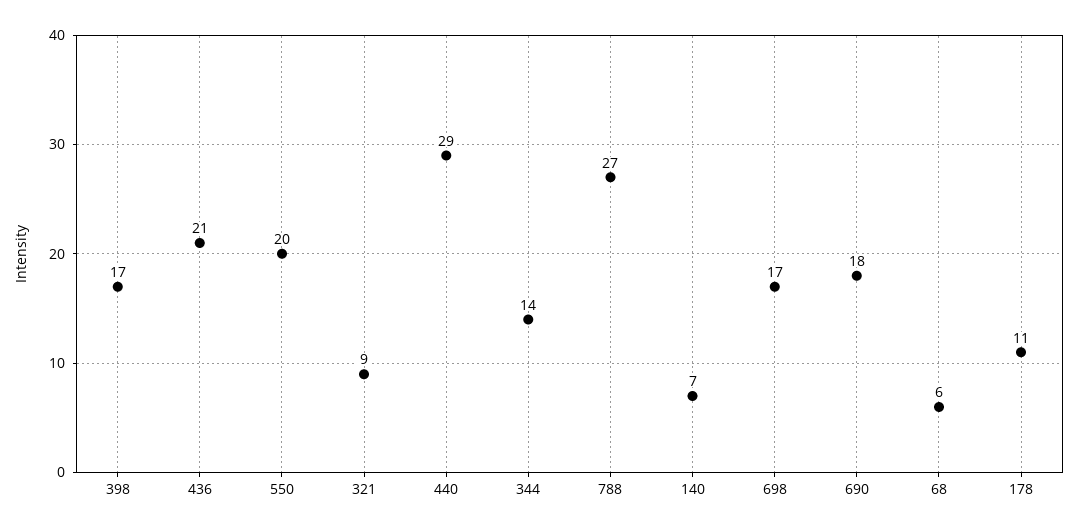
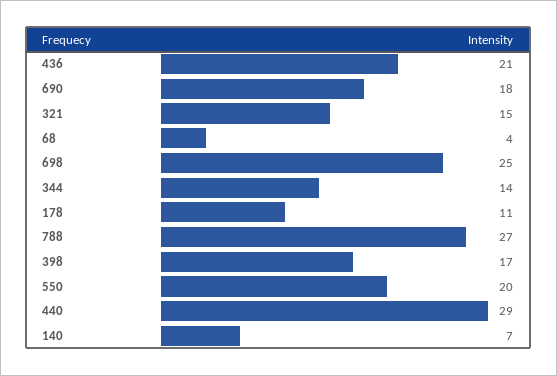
321: 9 -> 15
698: 17 -> 25
68: 6 -> 4

